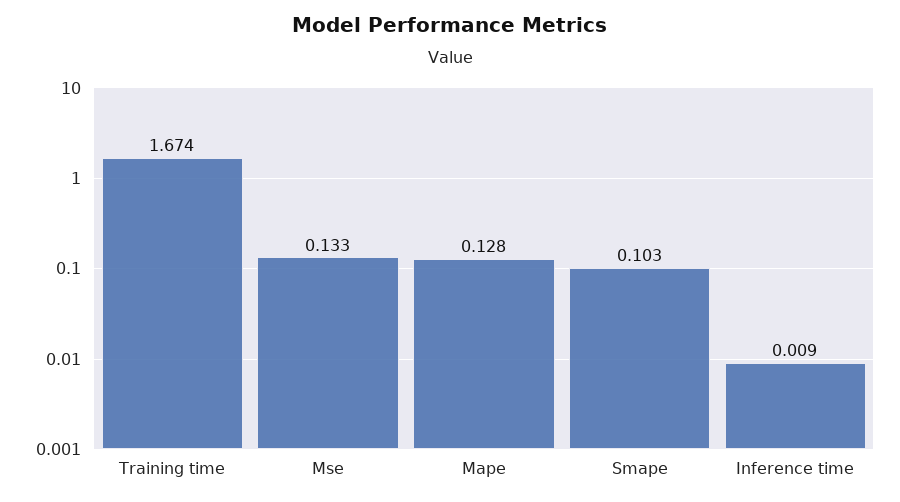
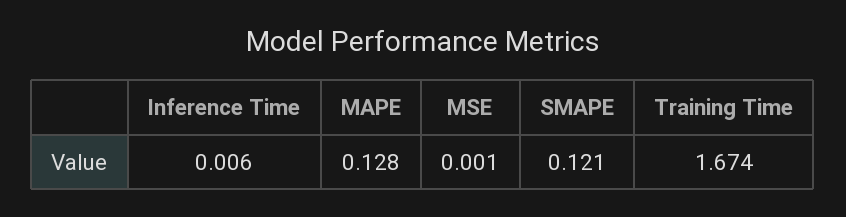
Mse: 0.133 -> 0.001
Smape: 0.103 -> 0.121
Inference time: 0.009 -> 0.006

